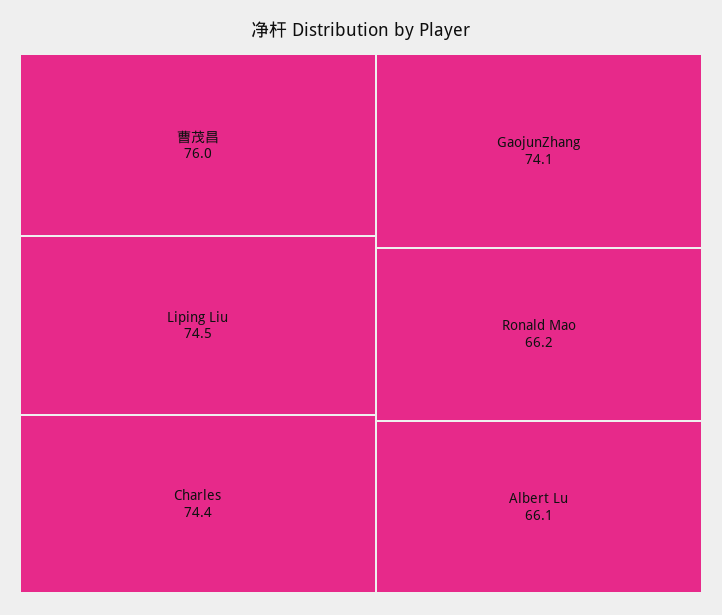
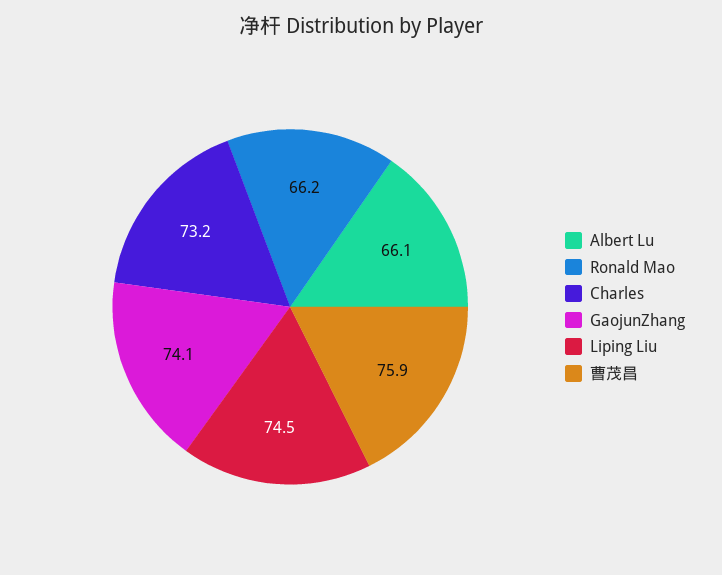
曹茂昌: 76 -> 75.9
Charles: 74.4 -> 73.2

